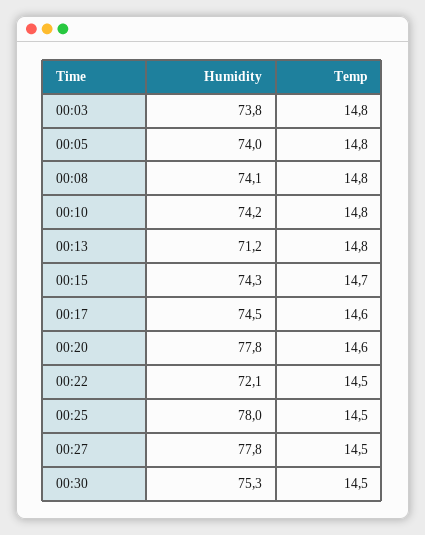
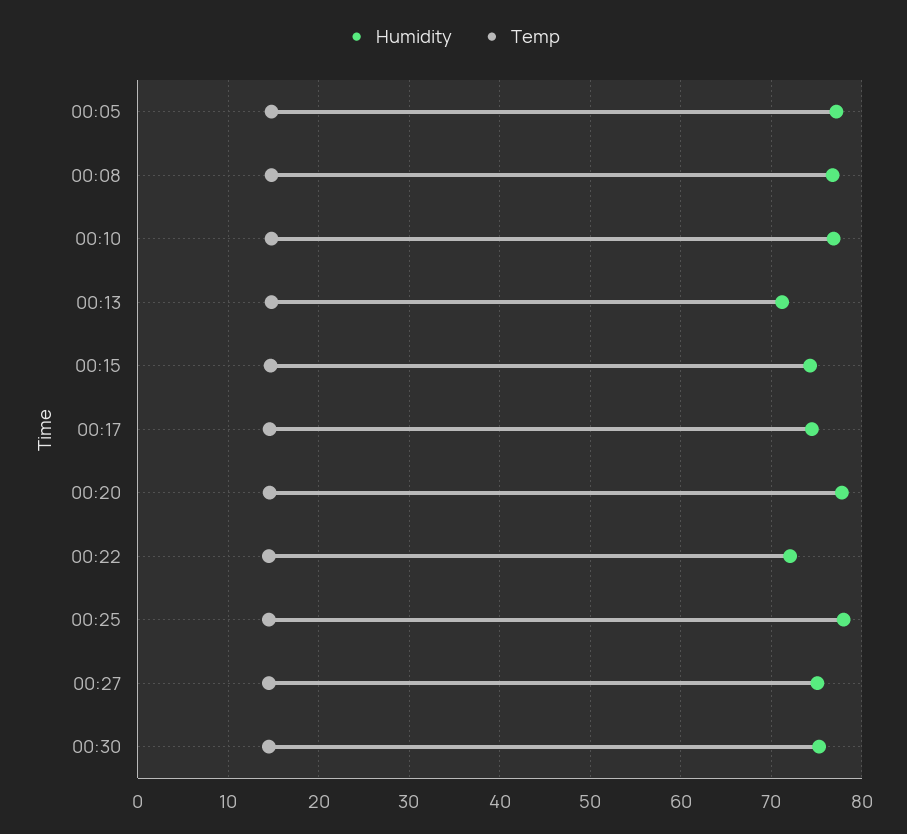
Humidity, 00:03: 73.8 -> none
Temp, 00:03: 14.8 -> none
Humidity, 00:05: 74 -> 77
Humidity, 00:08: 74.1 -> 77
Humidity, 00:10: 74.2 -> 77
Humidity, 00:27: 77.8 -> 75

